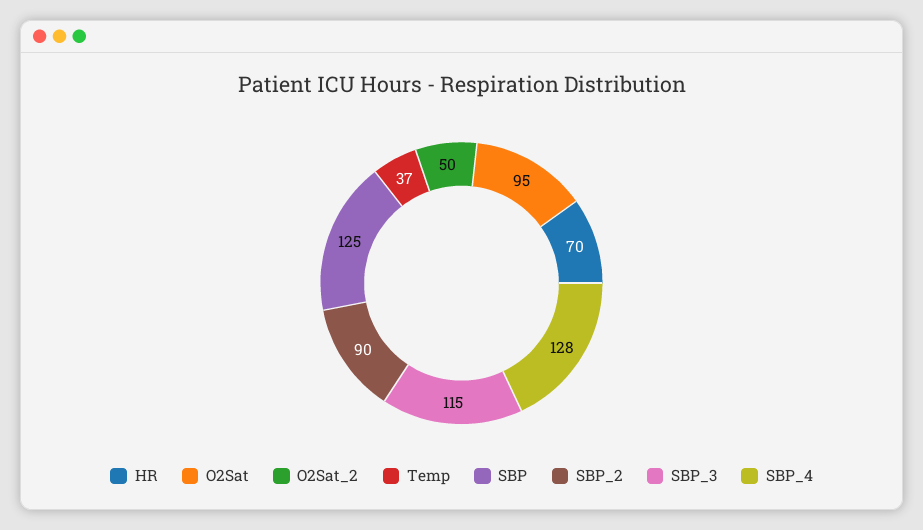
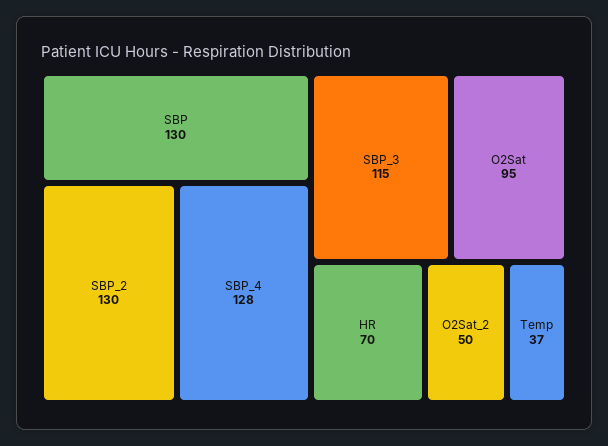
SBP: 125 -> 130
SBP_2: 90 -> 130

